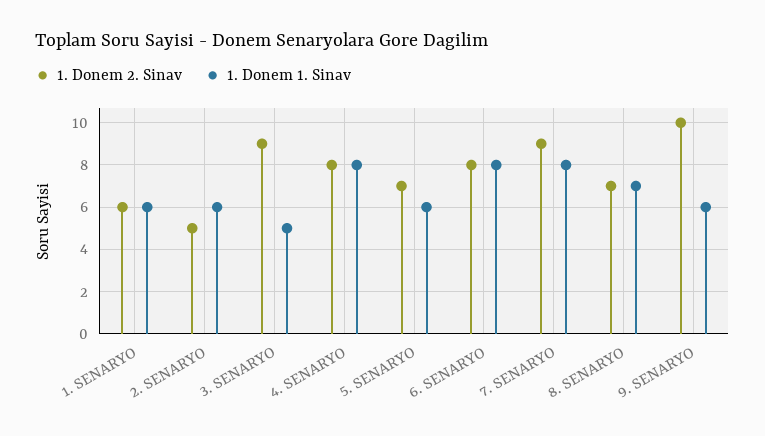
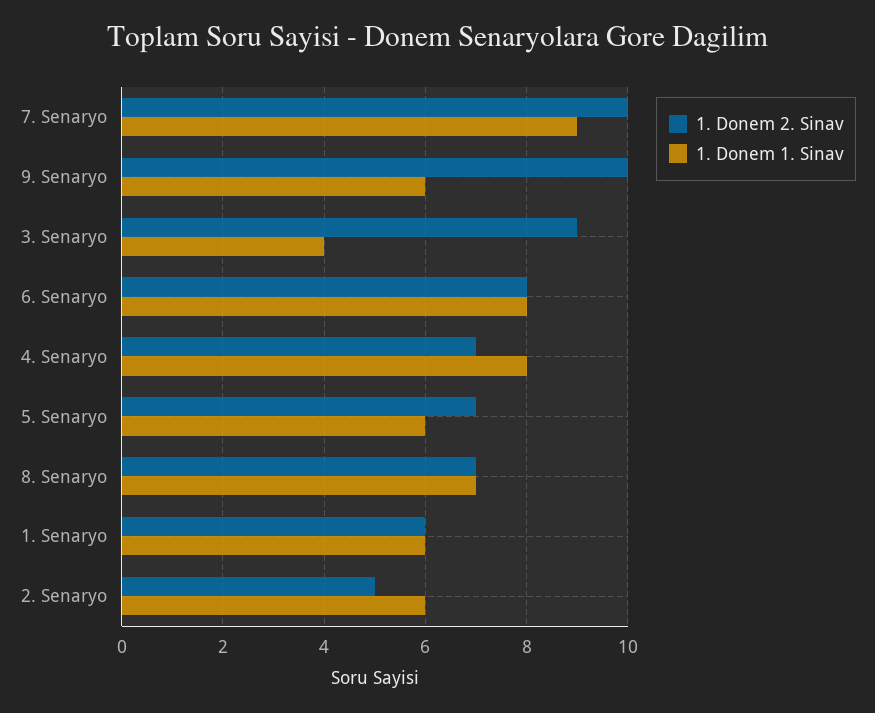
1. Donem 1. Sinav, 3. SENARYO: 5 -> 4
1. Donem 2. Sinav, 4. SENARYO: 8 -> 7
1. Donem 2. Sinav, 7. SENARYO: 9 -> 10
1. Donem 1. Sinav, 7. SENARYO: 8 -> 9

